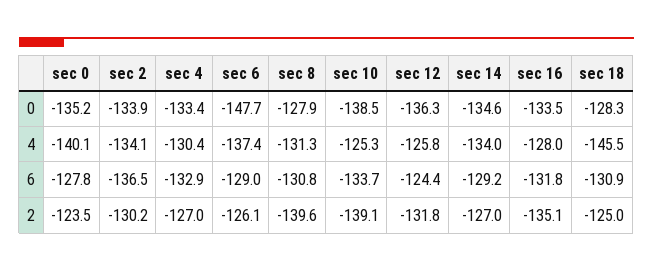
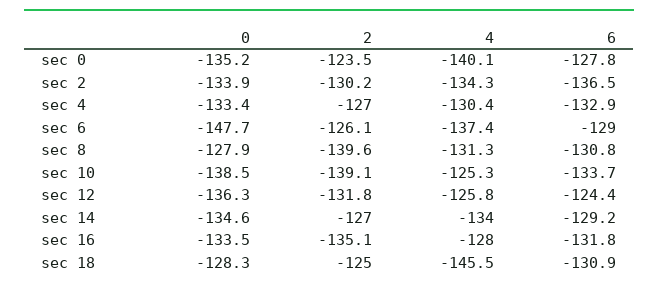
sec 2, 4: -134.1 -> -134.3

